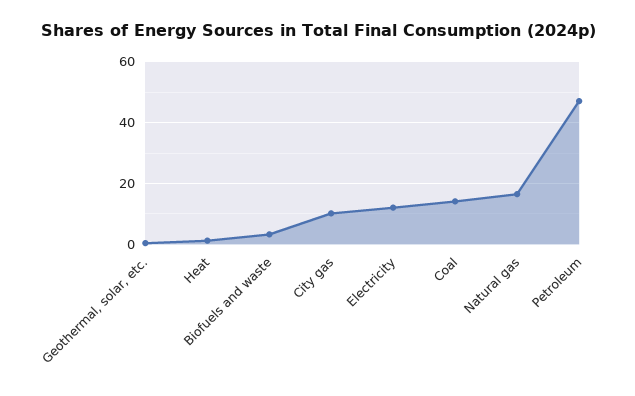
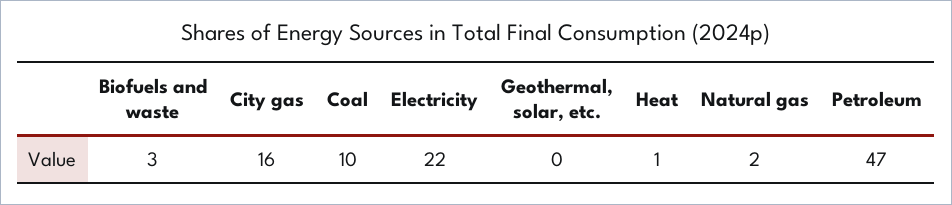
City gas: 10 -> 16
Electricity: 12 -> 22
Coal: 14 -> 10
Natural gas: 16 -> 2

